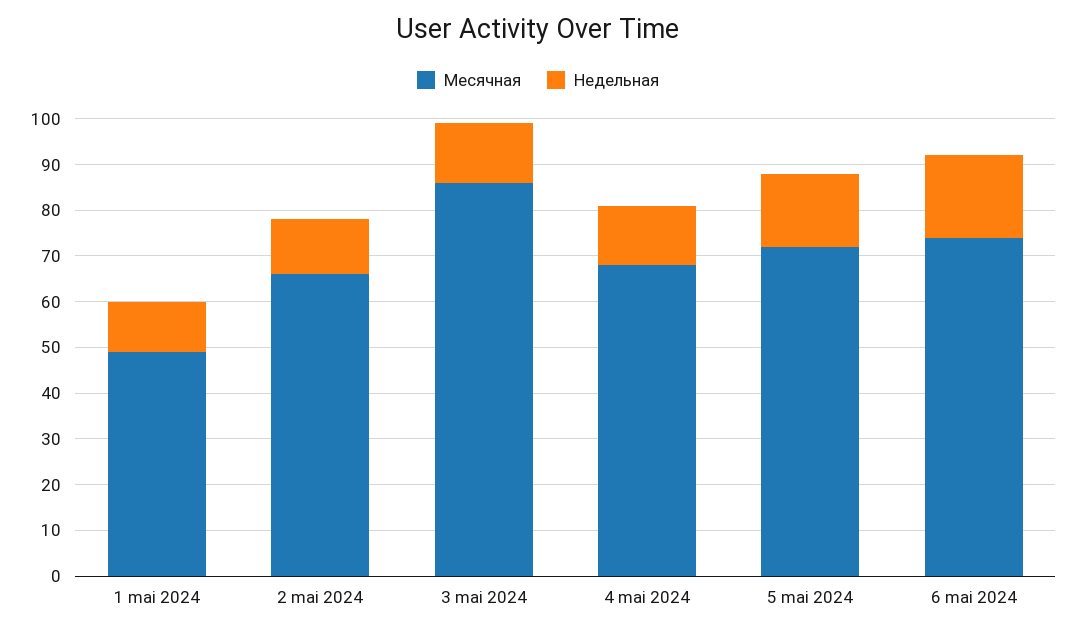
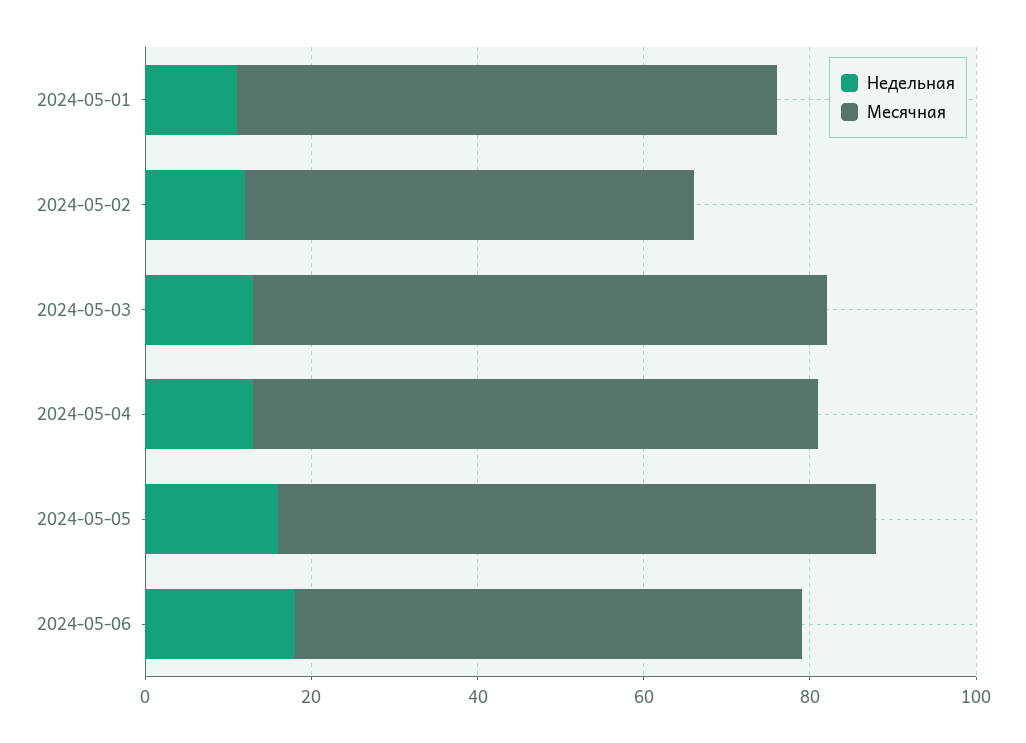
Месячная, 1 mai 2024: 50 -> 65
Месячная, 2 mai 2024: 65 -> 55
Месячная, 3 mai 2024: 85 -> 70
Месячная, 6 mai 2024: 75 -> 60

